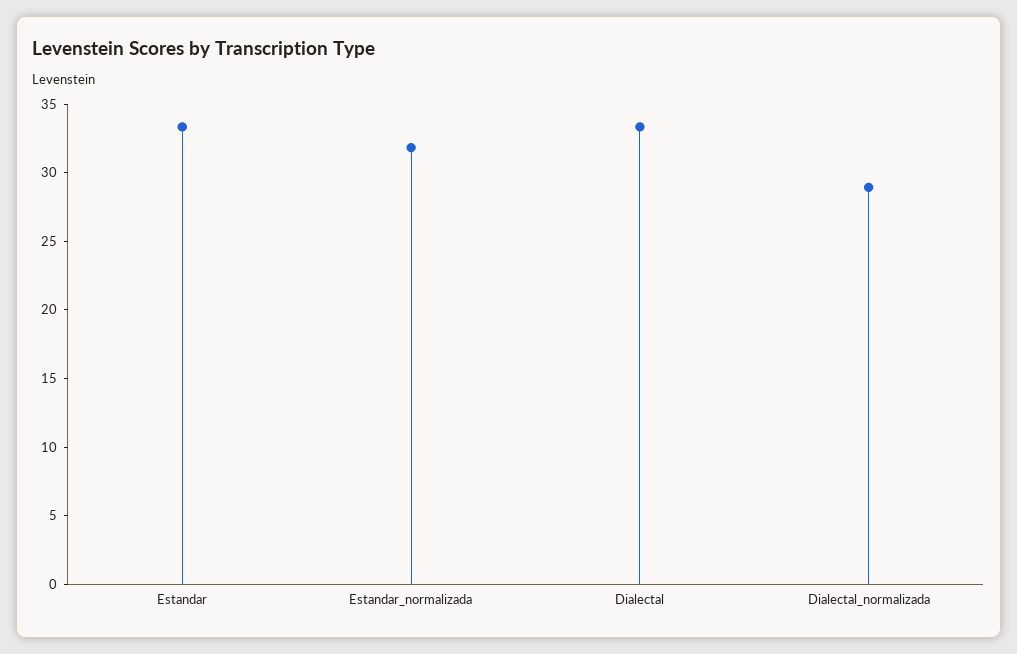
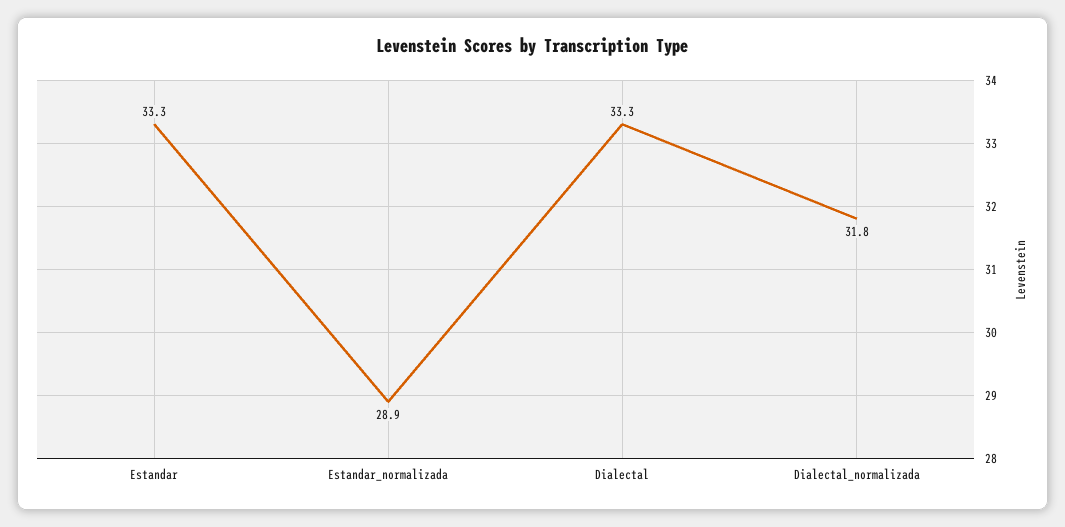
Estandar_normalizada: 32 -> 28.9
Dialectal_normalizada: 29 -> 31.8

